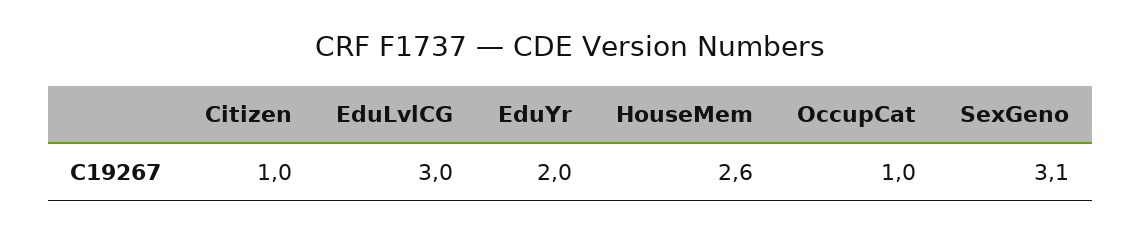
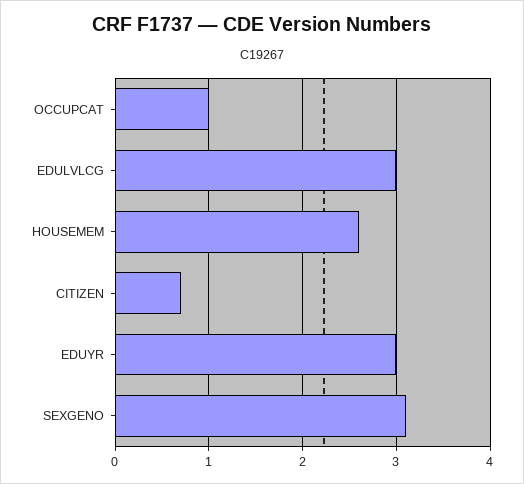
Citizen: 1 -> 0.7
EduYr: 2 -> 3

